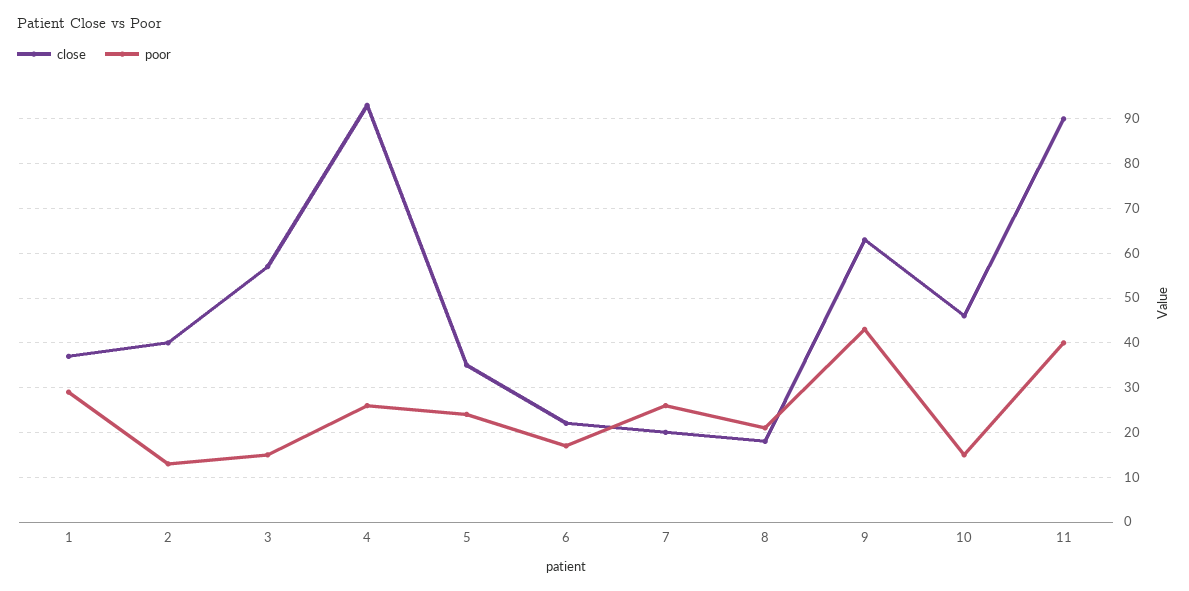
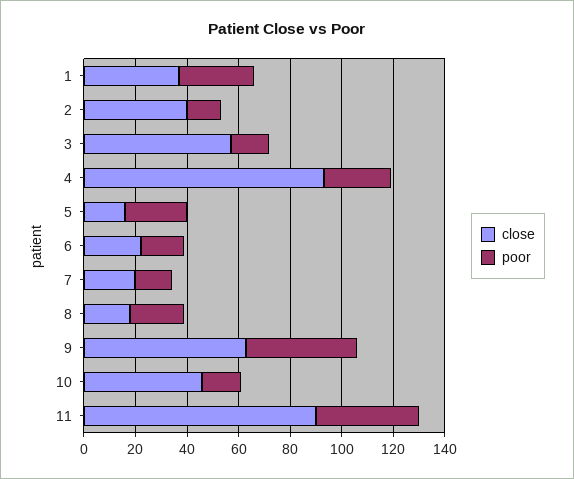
close, 5: 35 -> 15
poor, 7: 25 -> 15

